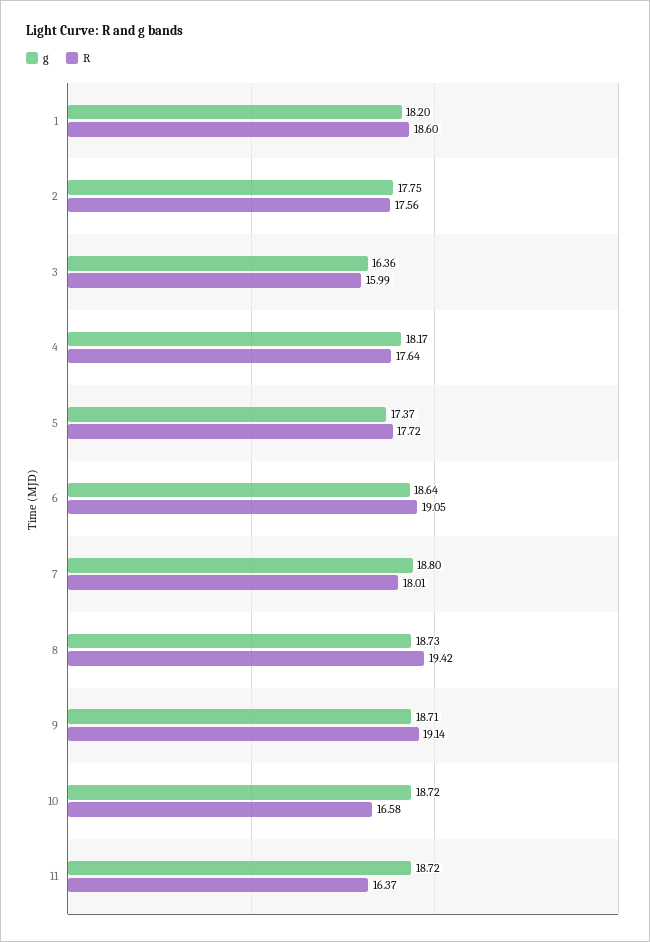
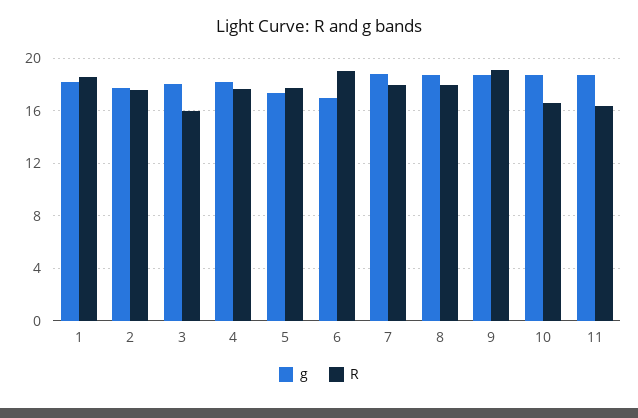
g, 3: 16.36 -> 18
g, 6: 18.64 -> 17
R, 8: 19.42 -> 18

